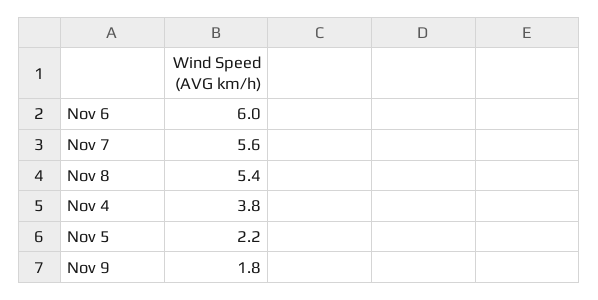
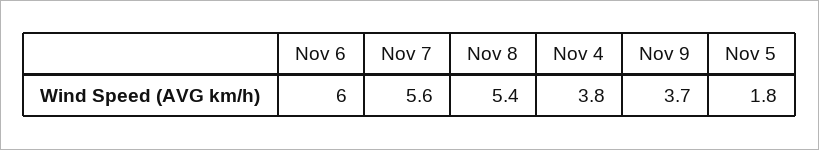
Nov 5: 2.2 -> 1.8
Nov 9: 1.8 -> 3.7

